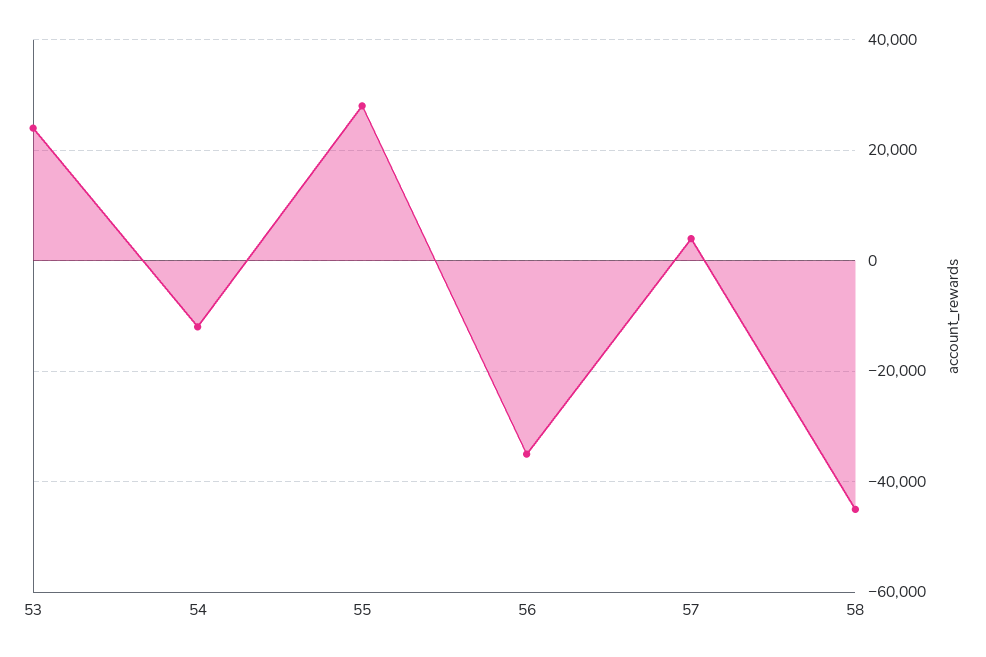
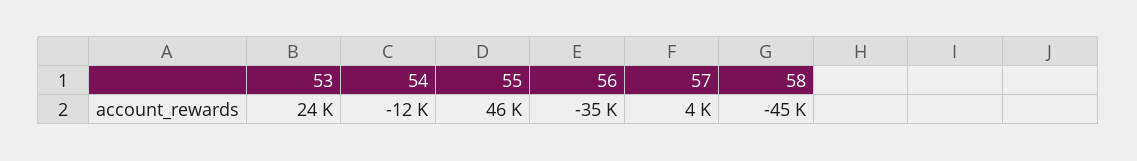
55: 28000 -> 46000

